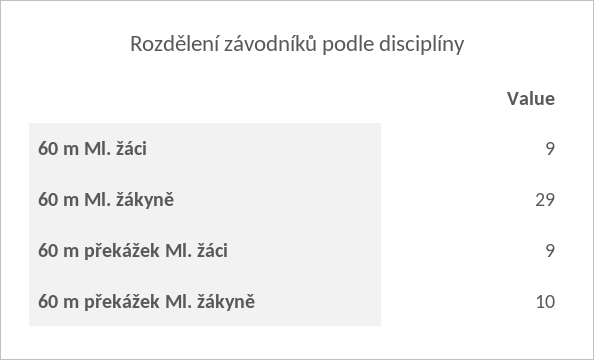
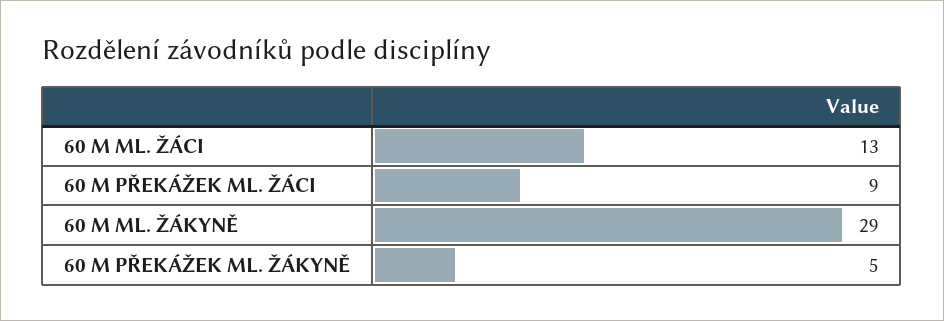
60 m Ml. žáci: 9 -> 13
60 m překážek Ml. žákyně: 10 -> 5

